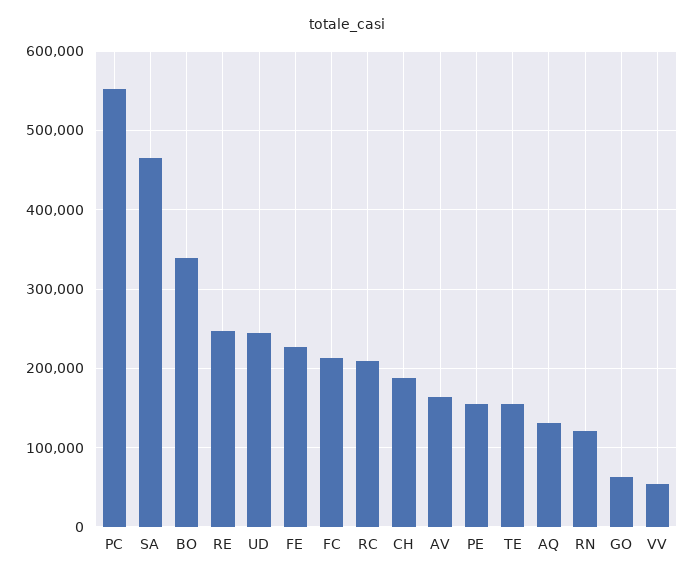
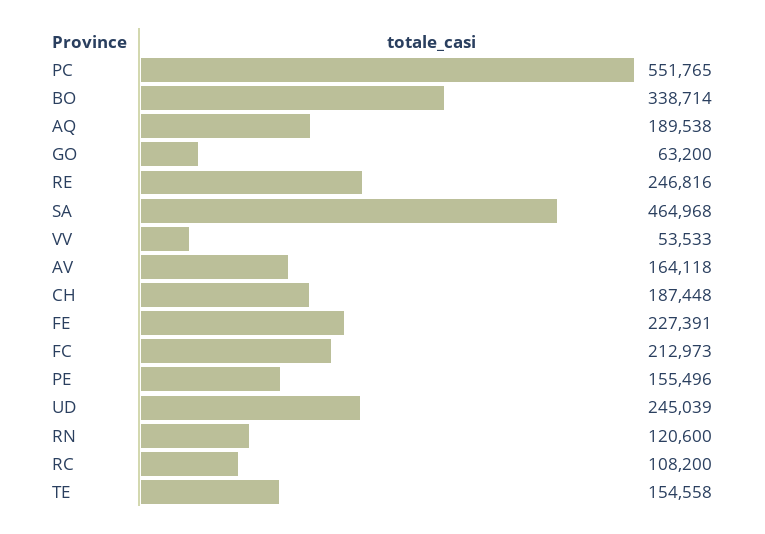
RC: 210000 -> 108200
AQ: 130000 -> 189538

